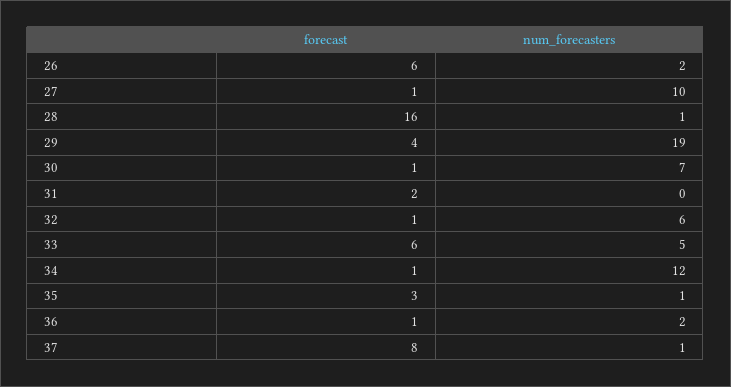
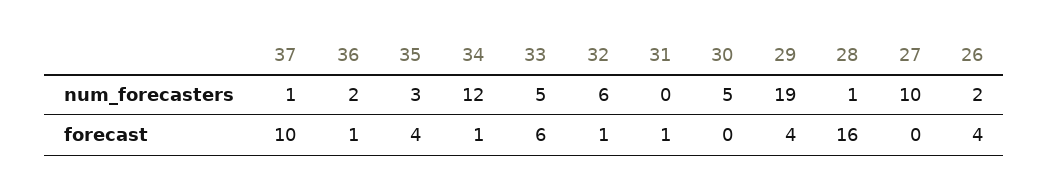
forecast, 26: 6 -> 4
forecast, 27: 1 -> 0
forecast, 30: 1 -> 0
num_forecasters, 30: 7 -> 5
forecast, 31: 2 -> 1
forecast, 35: 3 -> 4
num_forecasters, 35: 1 -> 3
forecast, 37: 8 -> 10

